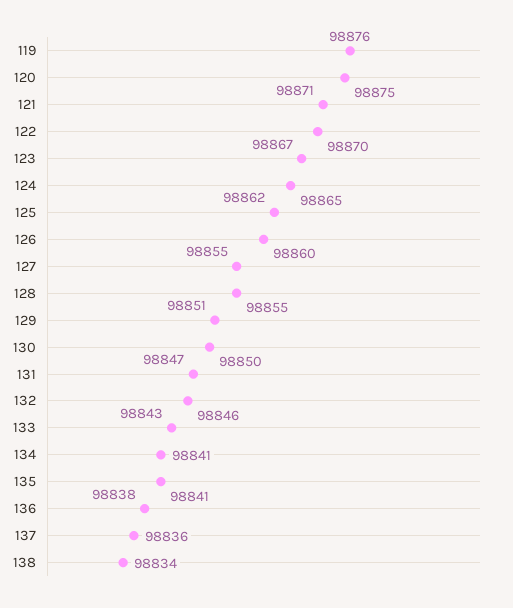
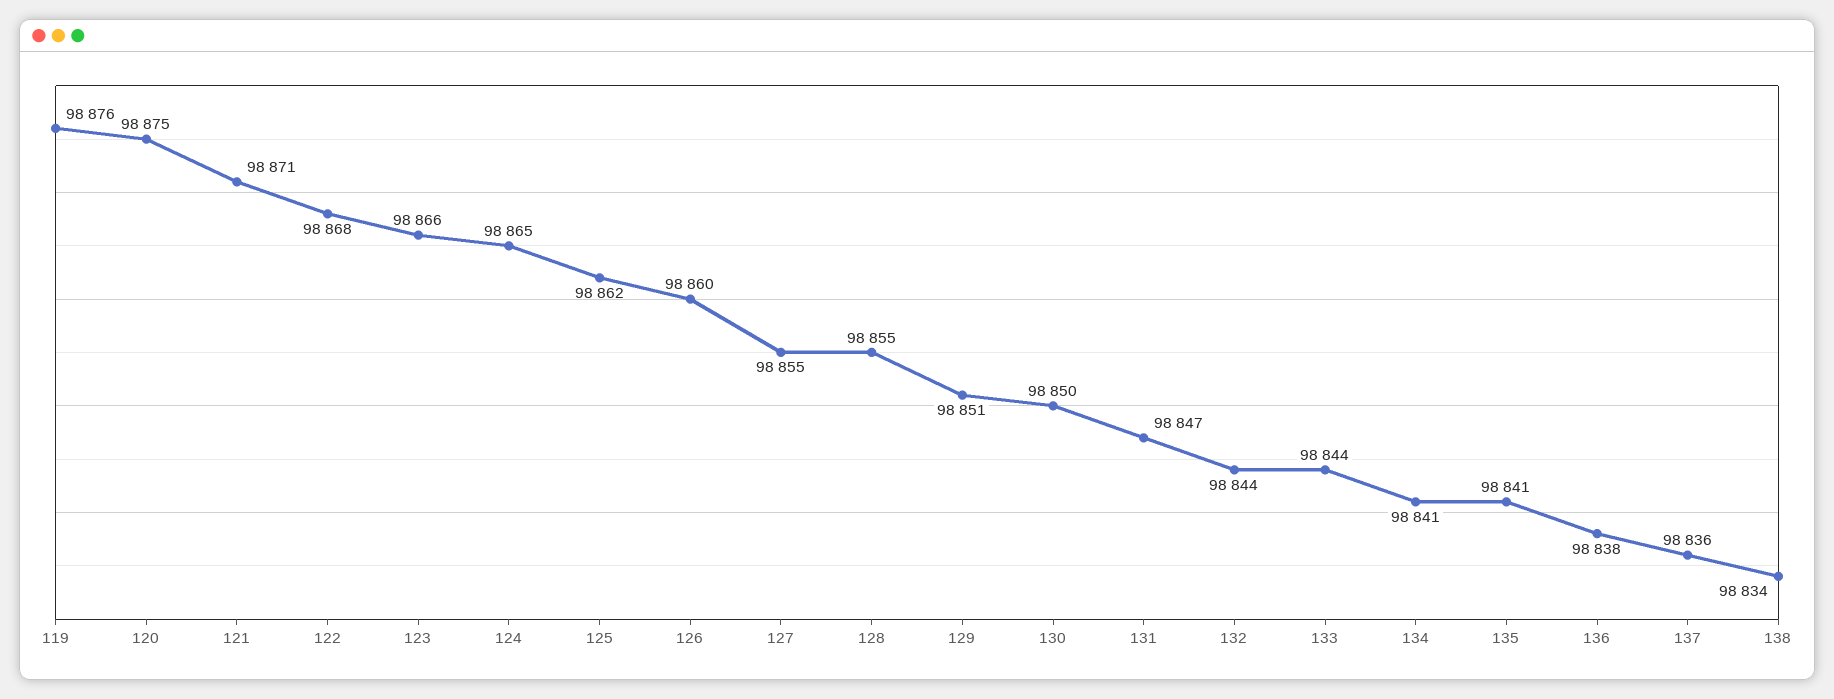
122: 98870 -> 98868
123: 98867 -> 98866
132: 98846 -> 98844
133: 98843 -> 98844

